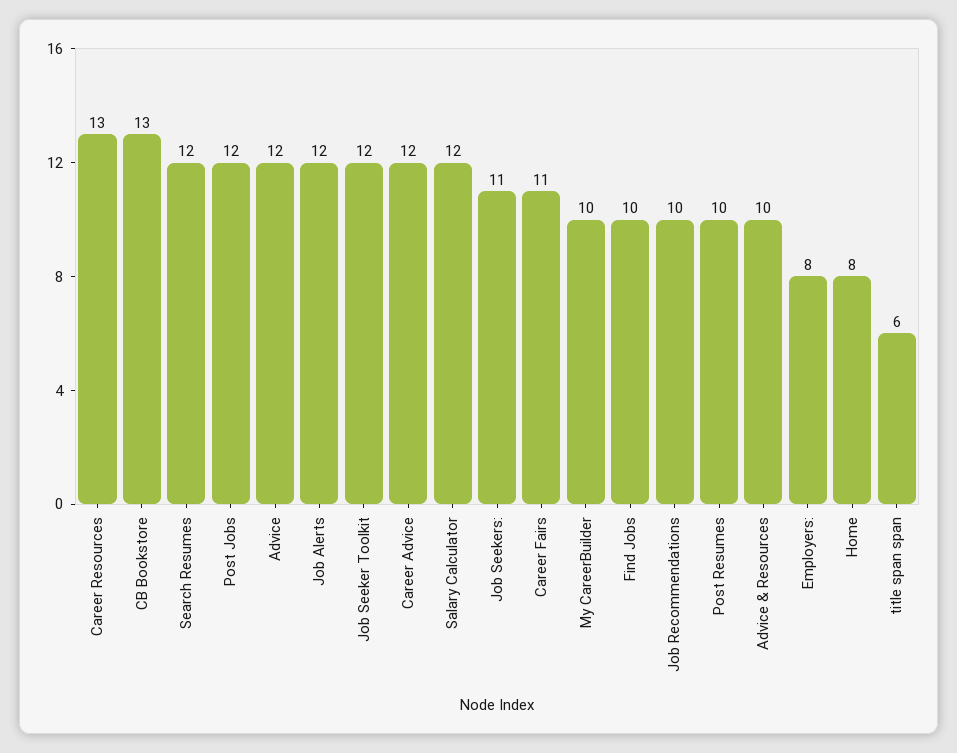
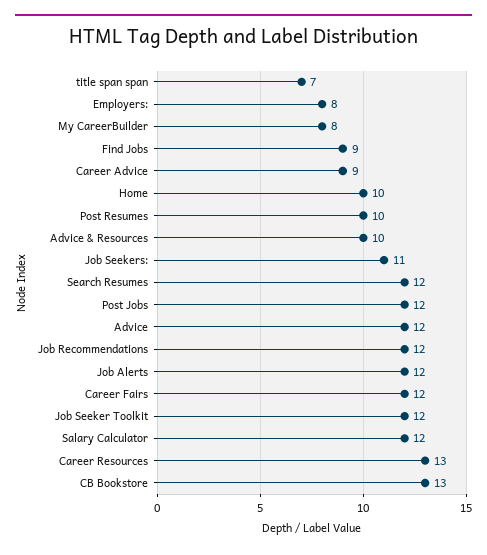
Career Advice: 12 -> 9
Career Fairs: 11 -> 12
My CareerBuilder: 10 -> 8
Find Jobs: 10 -> 9
Job Recommendations: 10 -> 12
Home: 8 -> 10
title span span: 6 -> 7

